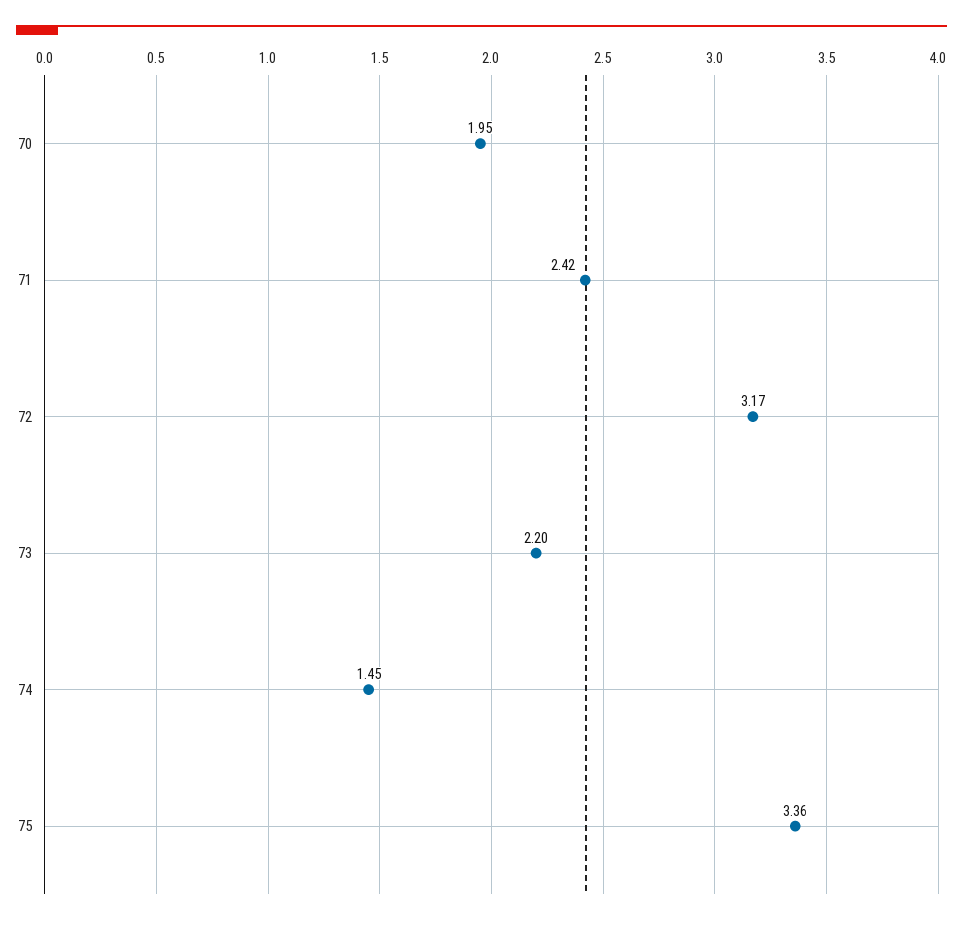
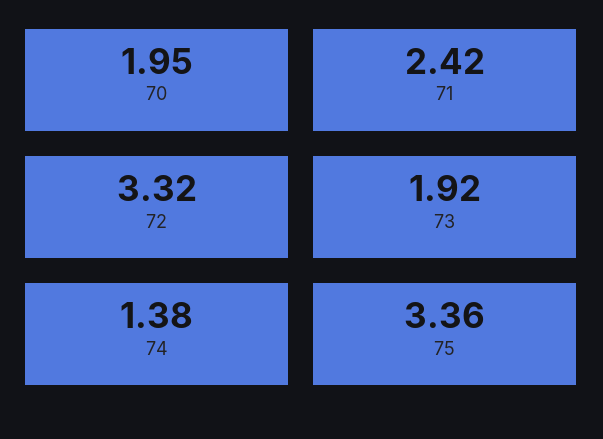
72: 3.17 -> 3.32
73: 2.2 -> 1.92
74: 1.45 -> 1.38

